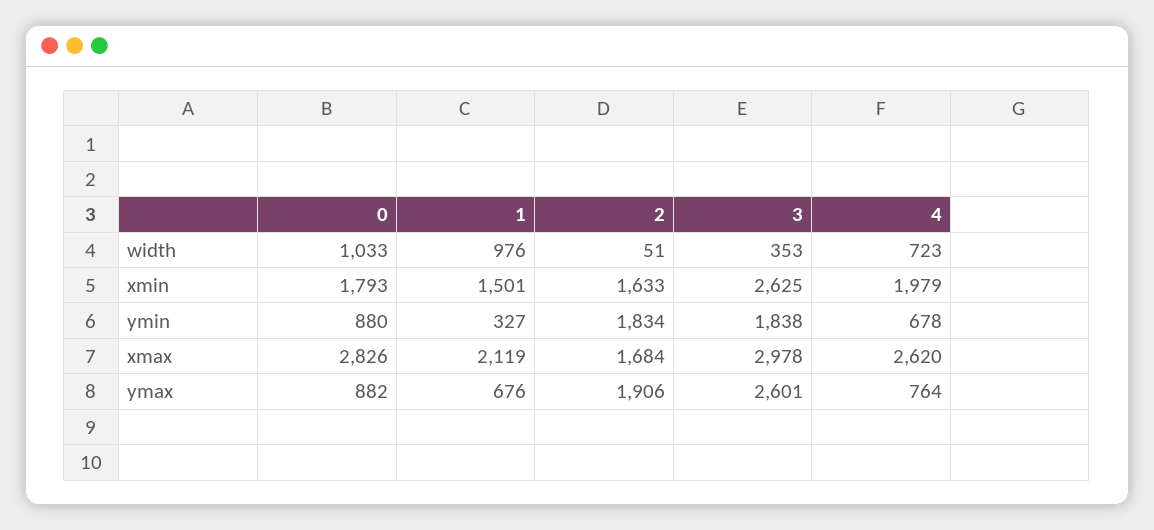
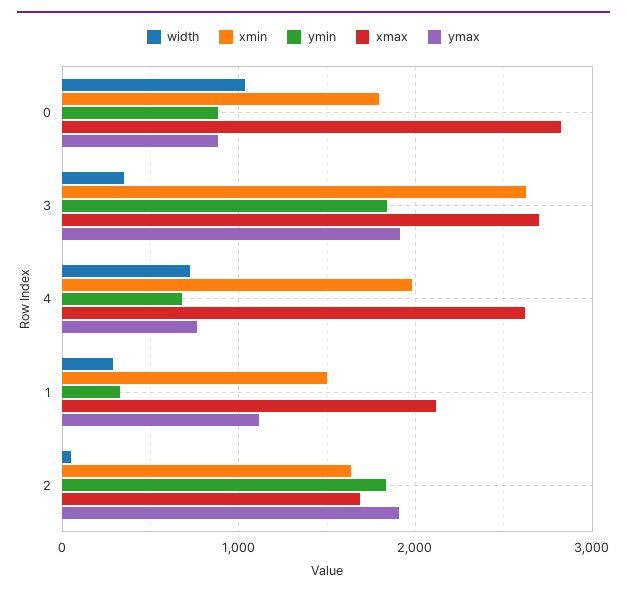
width, 1: 976 -> 300
xmax, 3: 2978 -> 2700
ymax, 1: 676 -> 1100
ymax, 3: 2601 -> 1900

